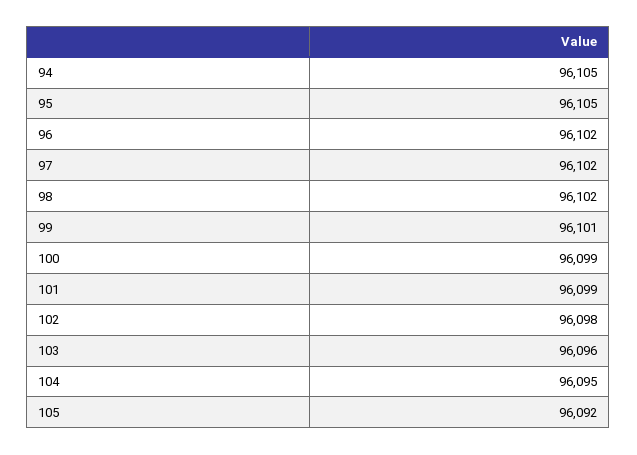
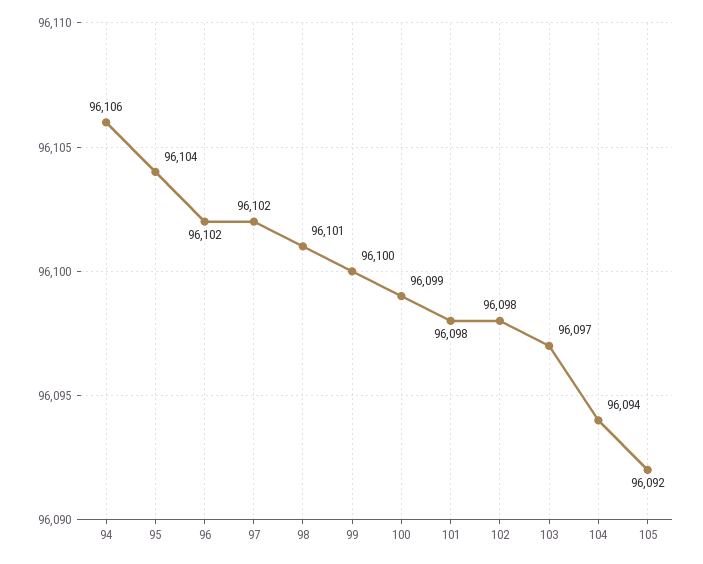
94: 96105 -> 96106
95: 96105 -> 96104
98: 96102 -> 96101
99: 96101 -> 96100
101: 96099 -> 96098
103: 96096 -> 96097
104: 96095 -> 96094

